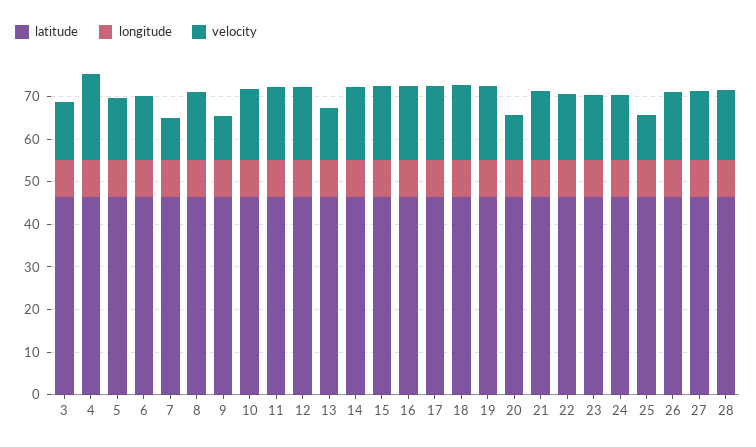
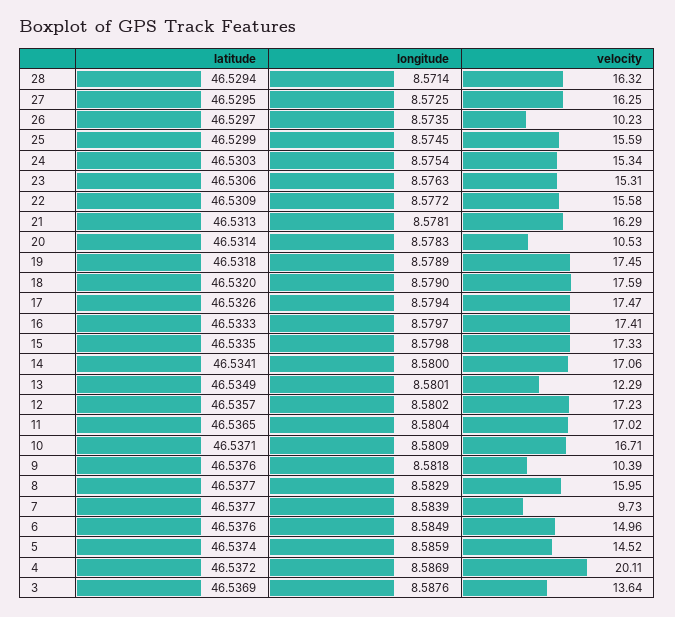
velocity, 25: 10 -> 15.59
velocity, 26: 16 -> 10.23

